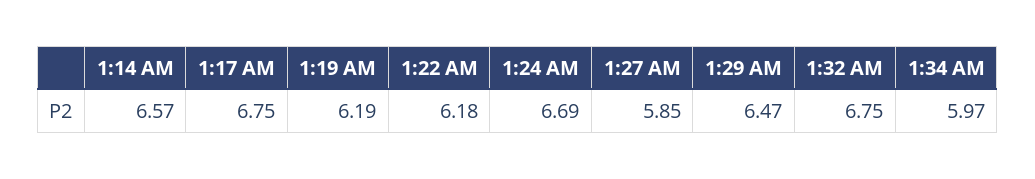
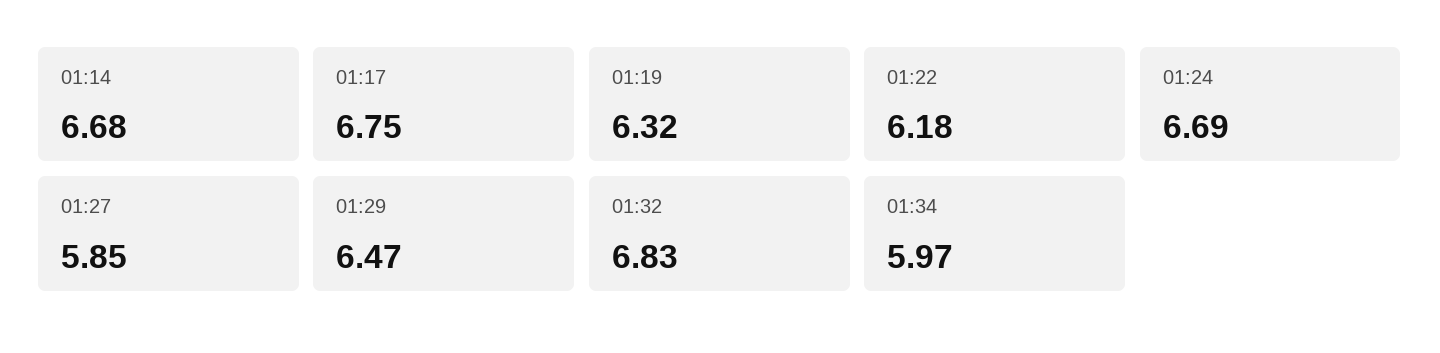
1:14 AM: 6.57 -> 6.68
1:19 AM: 6.19 -> 6.32
1:32 AM: 6.75 -> 6.83

